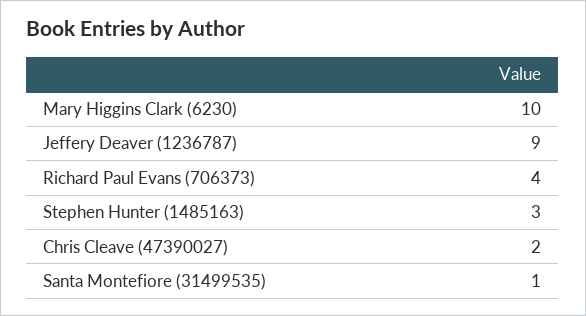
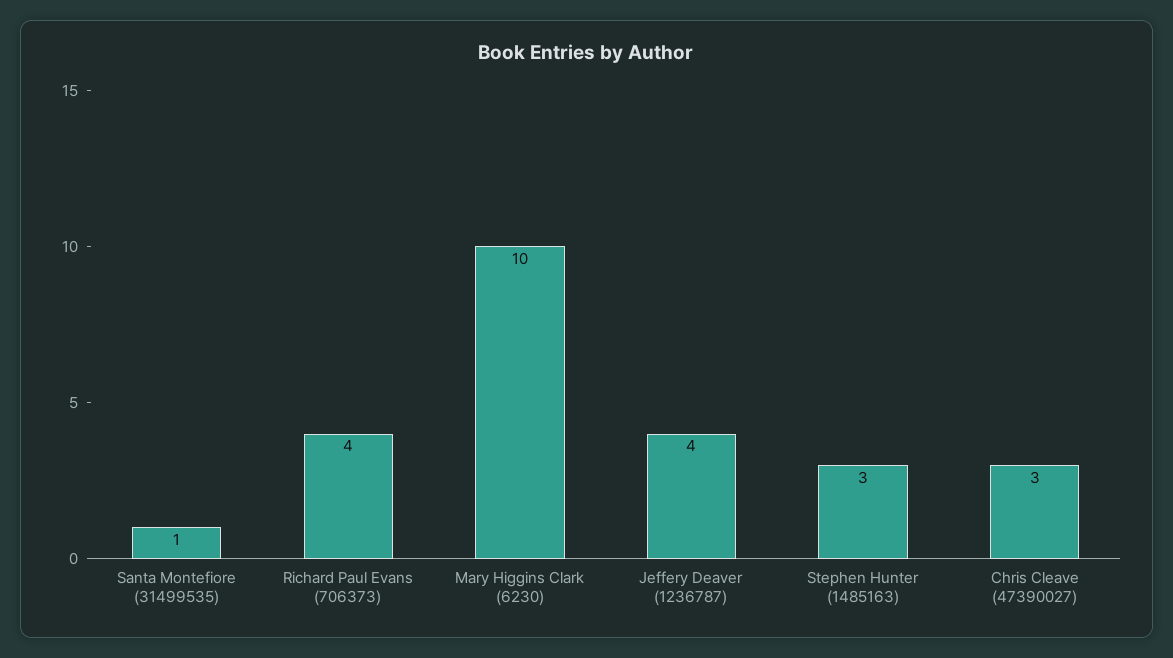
Jeffery Deaver (1236787): 9 -> 4
Chris Cleave (47390027): 2 -> 3

